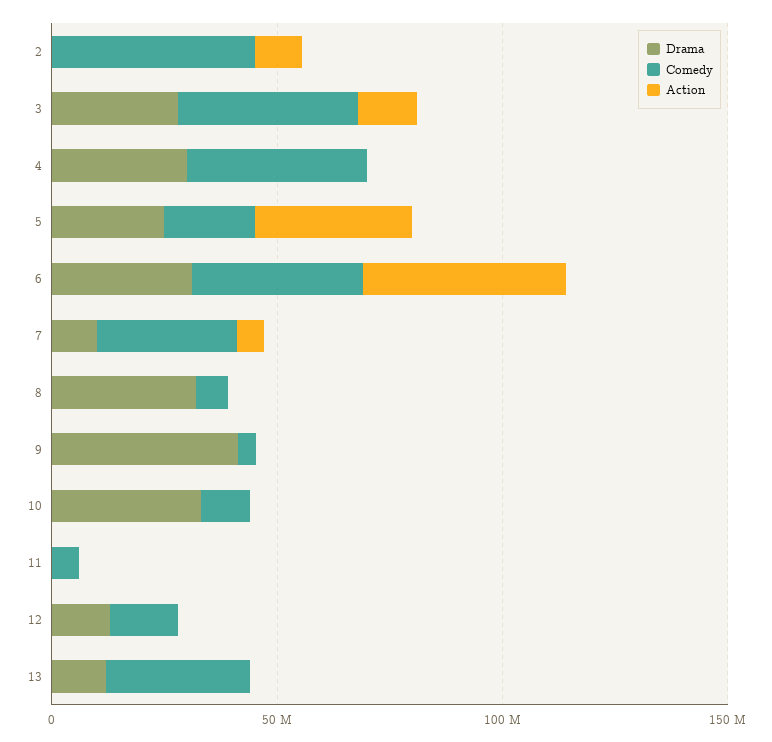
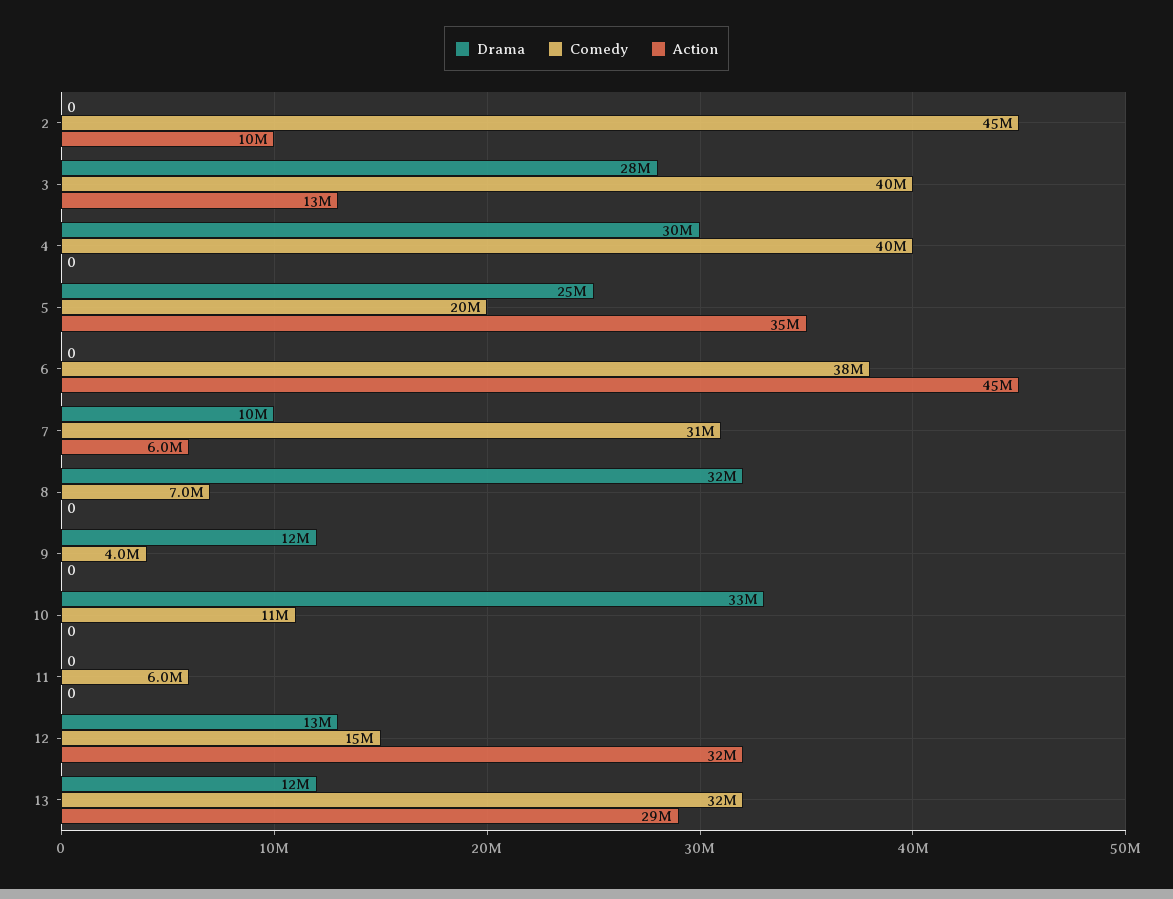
Drama, 6: 30000000 -> 0
Drama, 9: 40000000 -> 12000000
Action, 12: 0 -> 32000000
Action, 13: 0 -> 29000000

